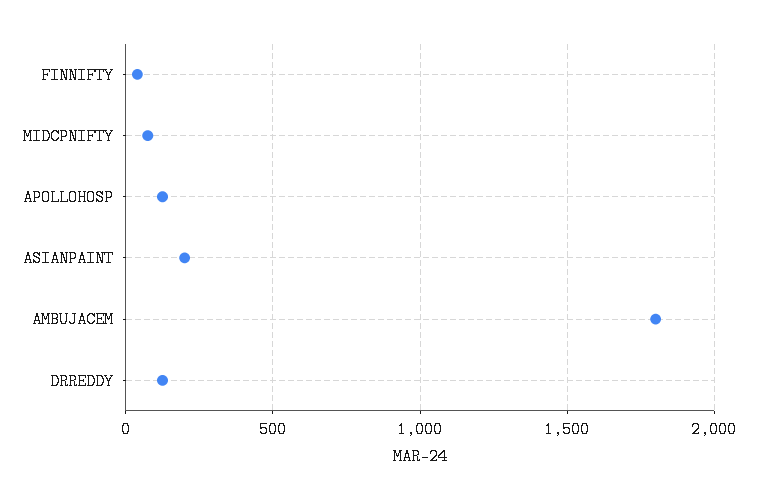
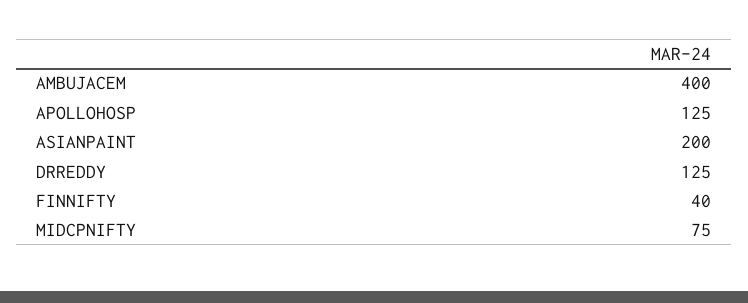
AMBUJACEM: 1800 -> 400

